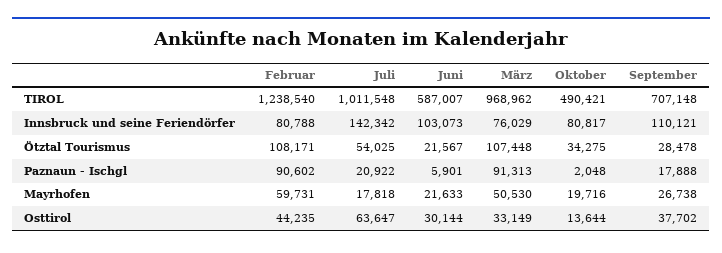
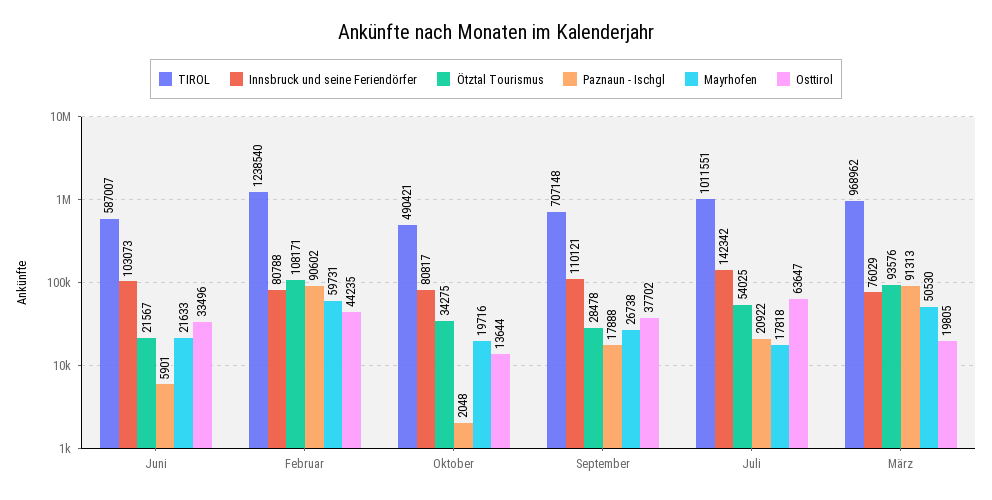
TIROL, Juli: 1011548 -> 1011551
Ötztal Tourismus, März: 107448 -> 93576
Osttirol, Juni: 30144 -> 33496
Osttirol, März: 33149 -> 19805

